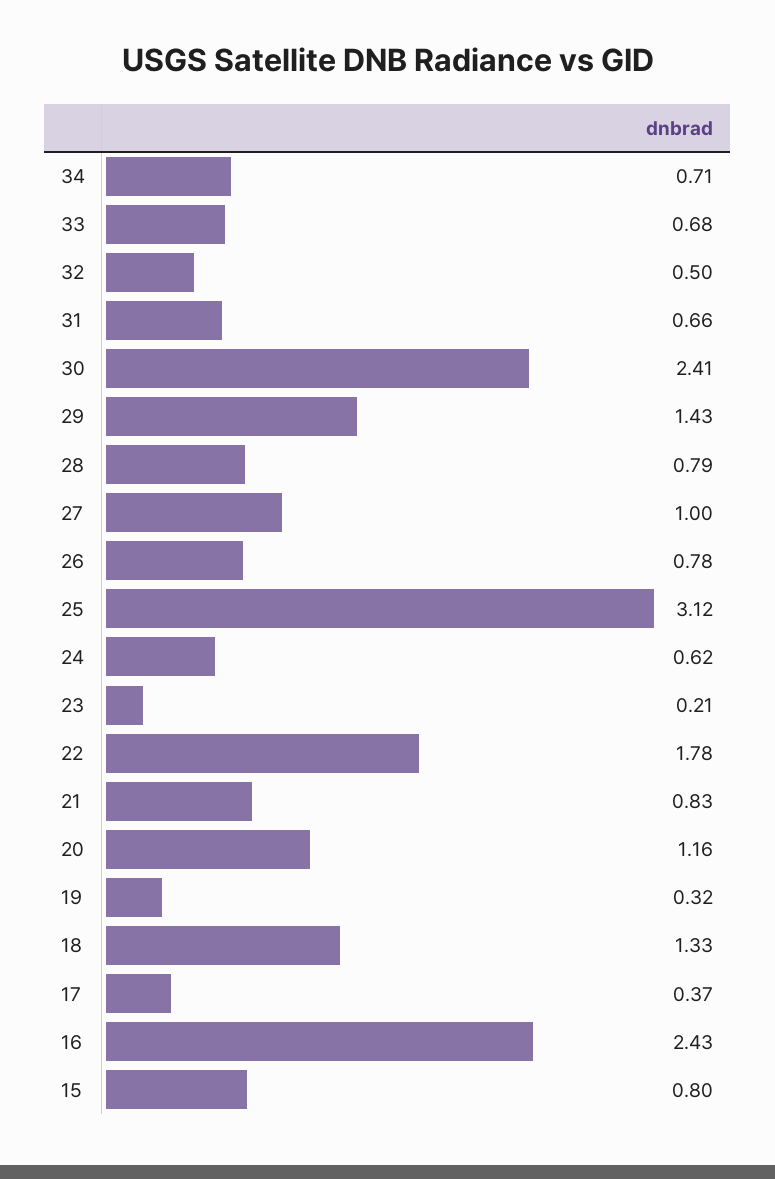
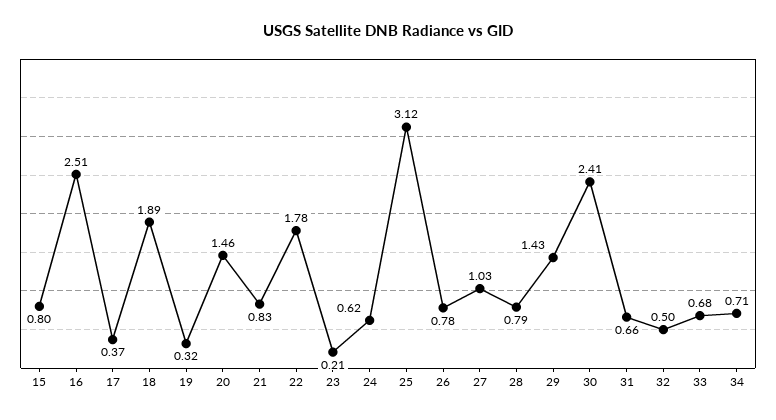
27: 1 -> 1.03
20: 1.16 -> 1.46
18: 1.33 -> 1.89
16: 2.43 -> 2.51

